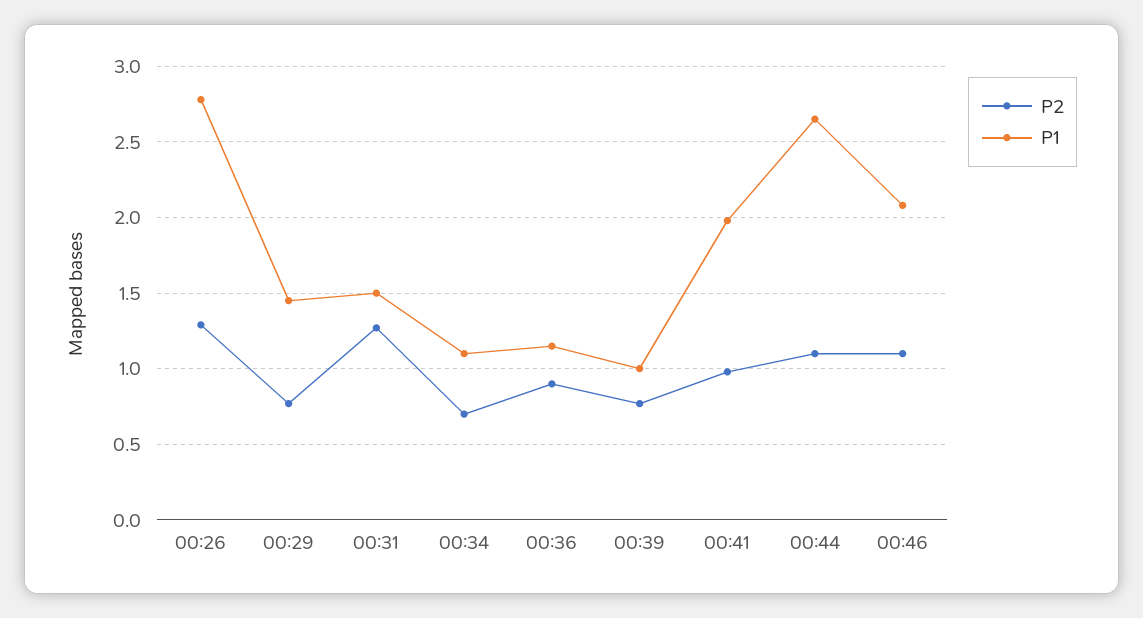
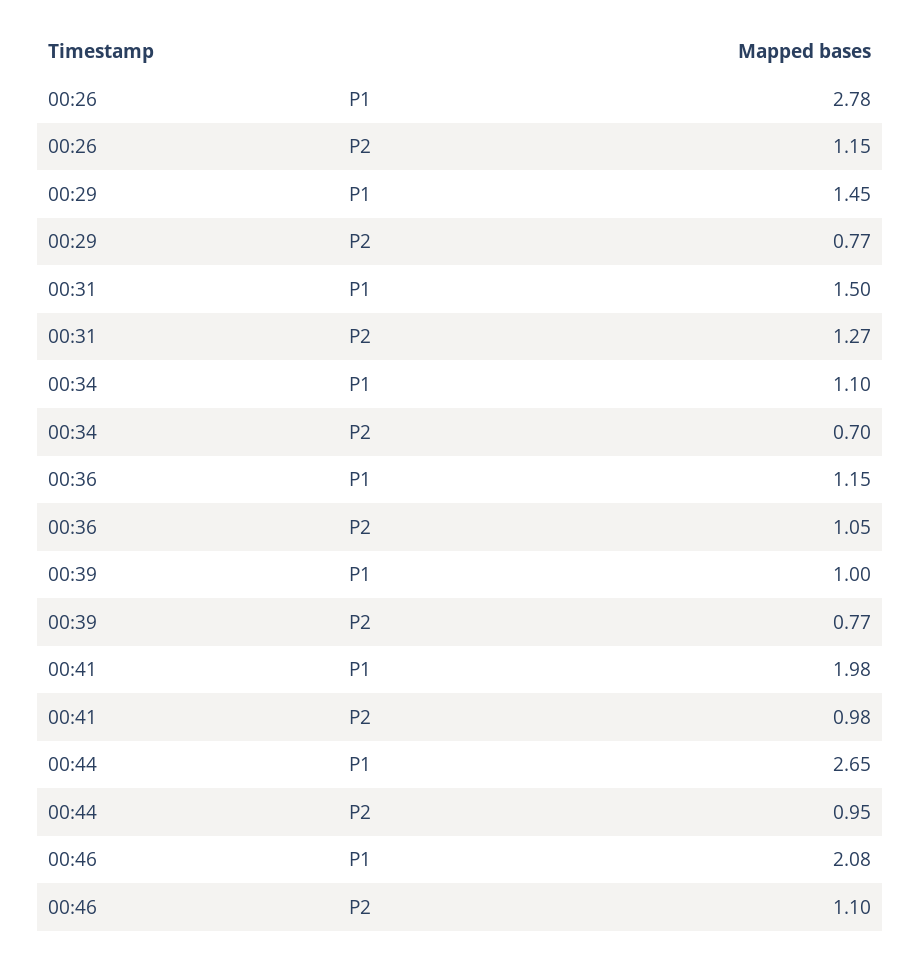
P2, 00:26: 1.3 -> 1.15
P2, 00:36: 0.9 -> 1.05
P2, 00:44: 1.1 -> 0.95

